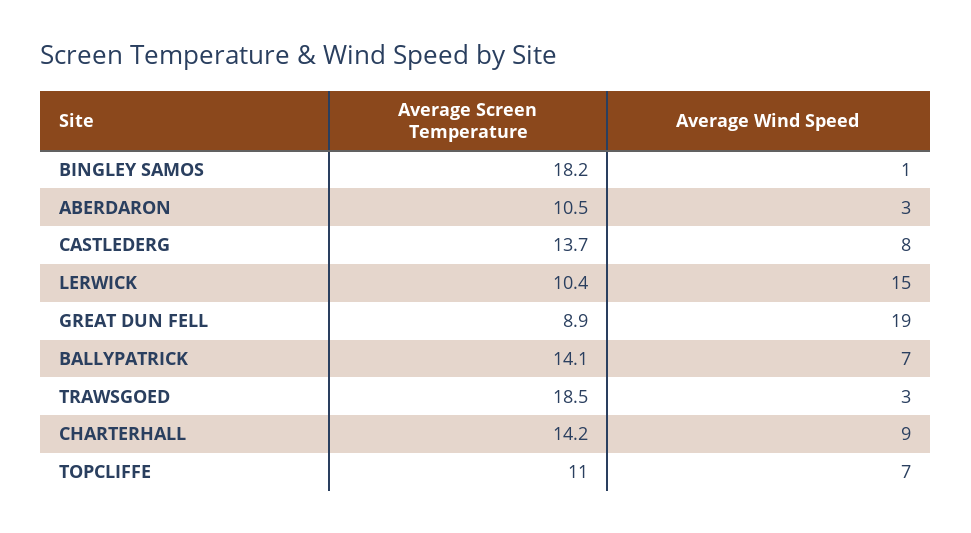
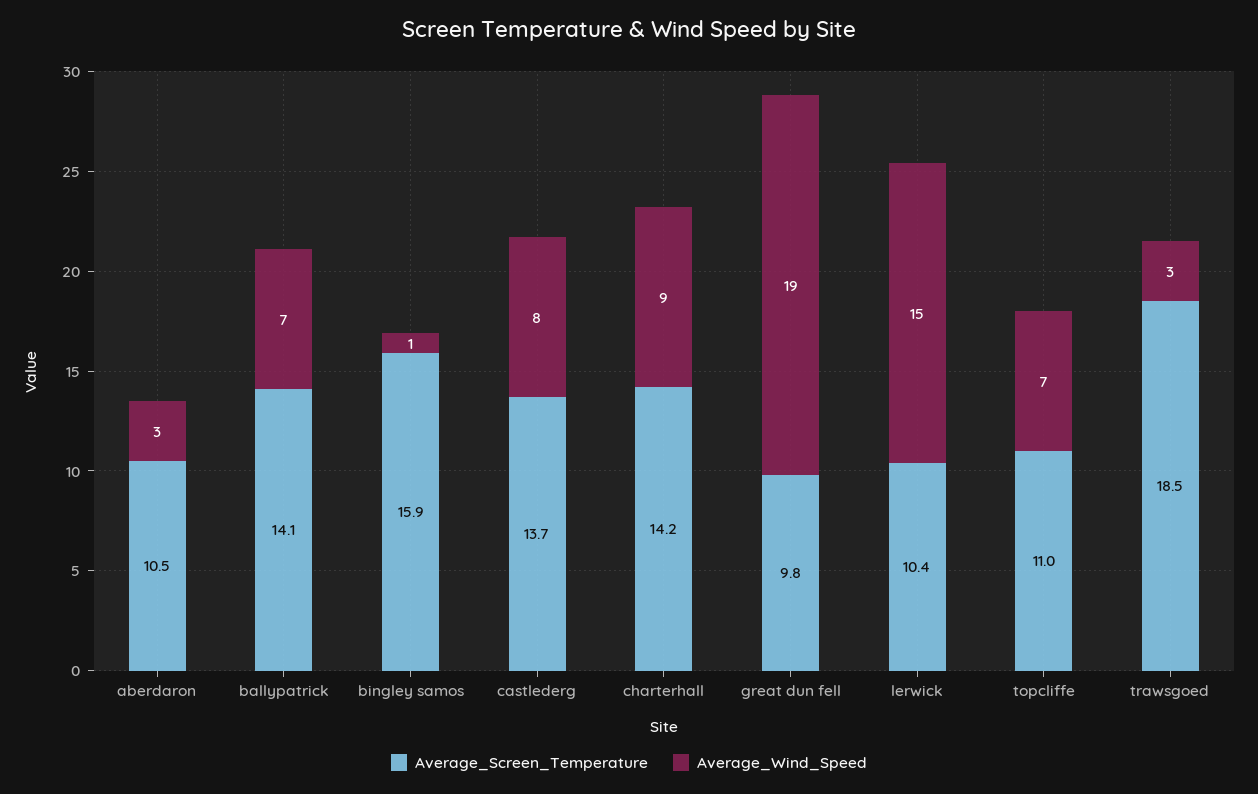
Average Screen Temperature, BINGLEY SAMOS: 18.2 -> 15.9
Average Screen Temperature, GREAT DUN FELL: 8.9 -> 9.8

